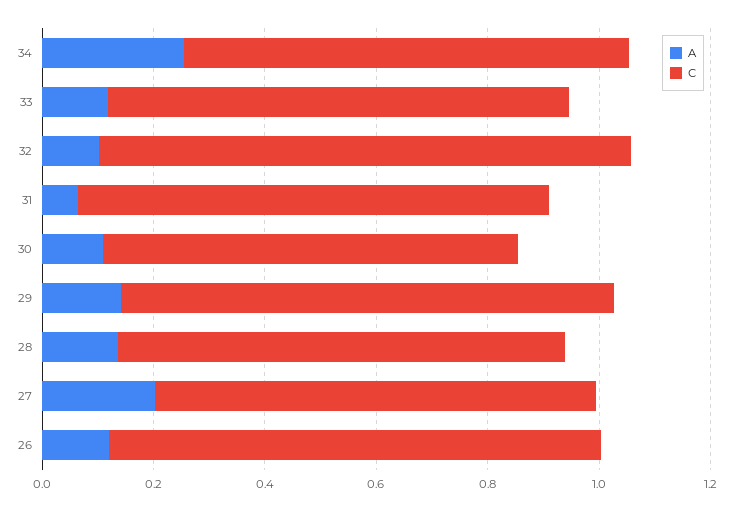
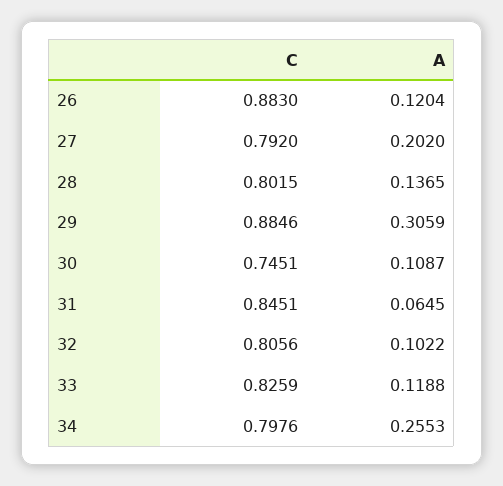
C, 32: 0.95 -> 0.8056
A, 29: 0.15 -> 0.3059

